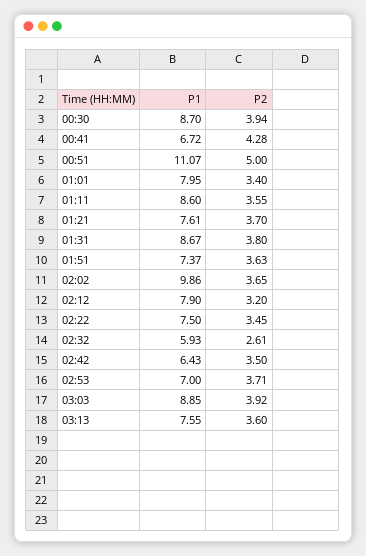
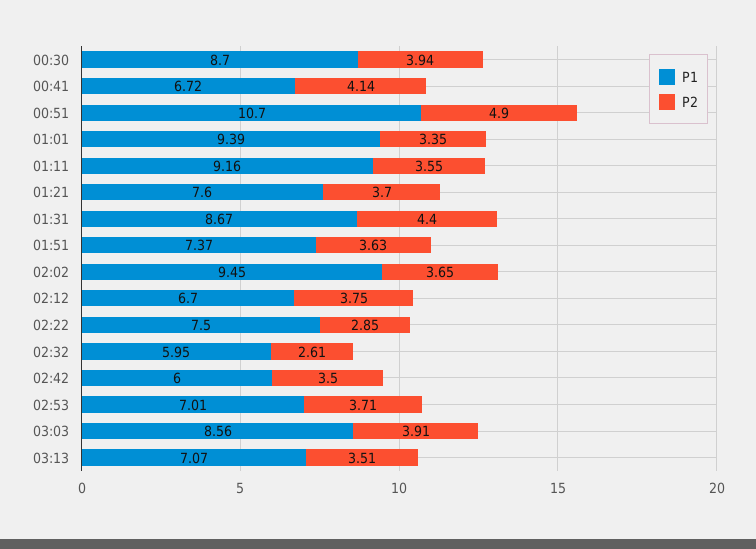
P2, 00:41: 4.28 -> 4.14
P1, 00:51: 11.07 -> 10.7
P2, 00:51: 5 -> 4.9
P1, 01:01: 7.95 -> 9.39
P2, 01:01: 3.4 -> 3.35
P1, 01:11: 8.6 -> 9.16
P1, 01:21: 7.61 -> 7.6
P2, 01:31: 3.8 -> 4.4
P1, 02:02: 9.86 -> 9.45
P1, 02:12: 7.9 -> 6.7
P2, 02:12: 3.2 -> 3.75
P2, 02:22: 3.45 -> 2.85
P1, 02:32: 5.93 -> 5.95
P1, 02:42: 6.43 -> 6
P1, 02:53: 7 -> 7.01
P1, 03:03: 8.85 -> 8.56
P2, 03:03: 3.92 -> 3.91
P1, 03:13: 7.55 -> 7.07
P2, 03:13: 3.6 -> 3.51

